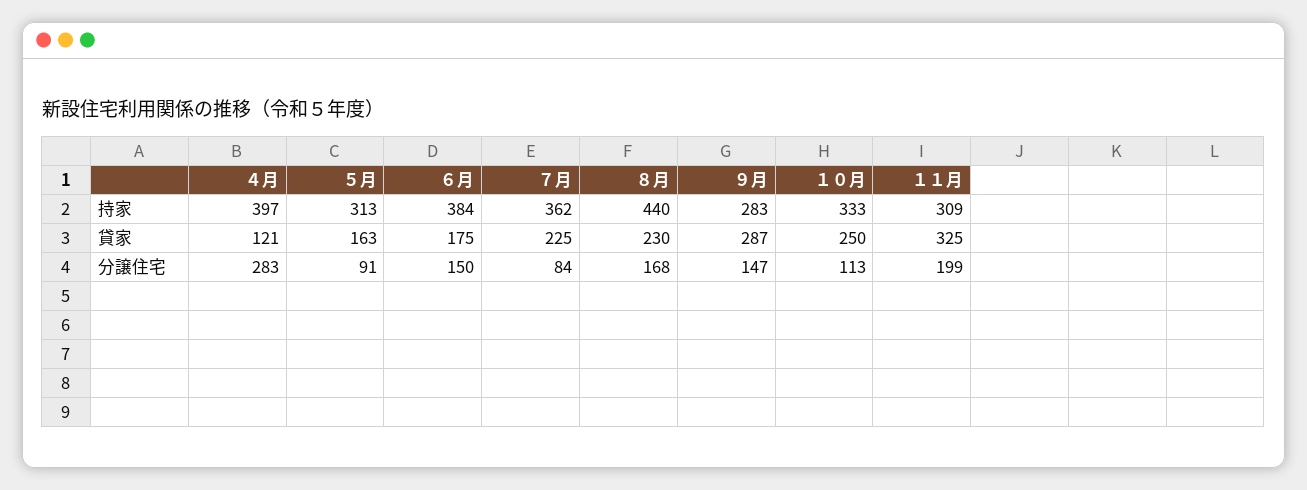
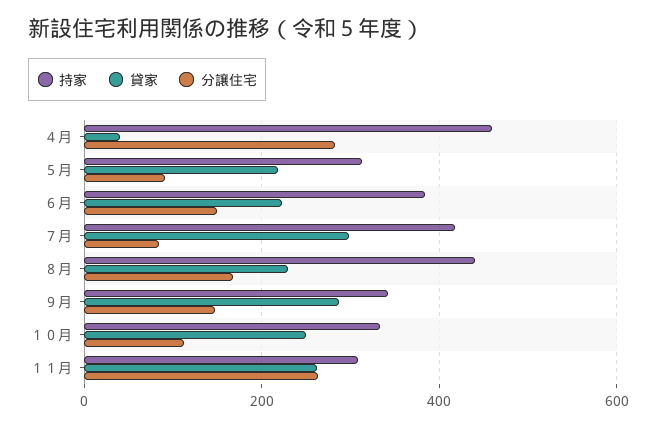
持家, ４月: 397 -> 460
持家, ７月: 362 -> 420
持家, ９月: 283 -> 340
貸家, ４月: 121 -> 40
貸家, ５月: 163 -> 220
貸家, ６月: 175 -> 220
貸家, ７月: 225 -> 300
貸家, １１月: 325 -> 260
分譲住宅, １１月: 199 -> 260

